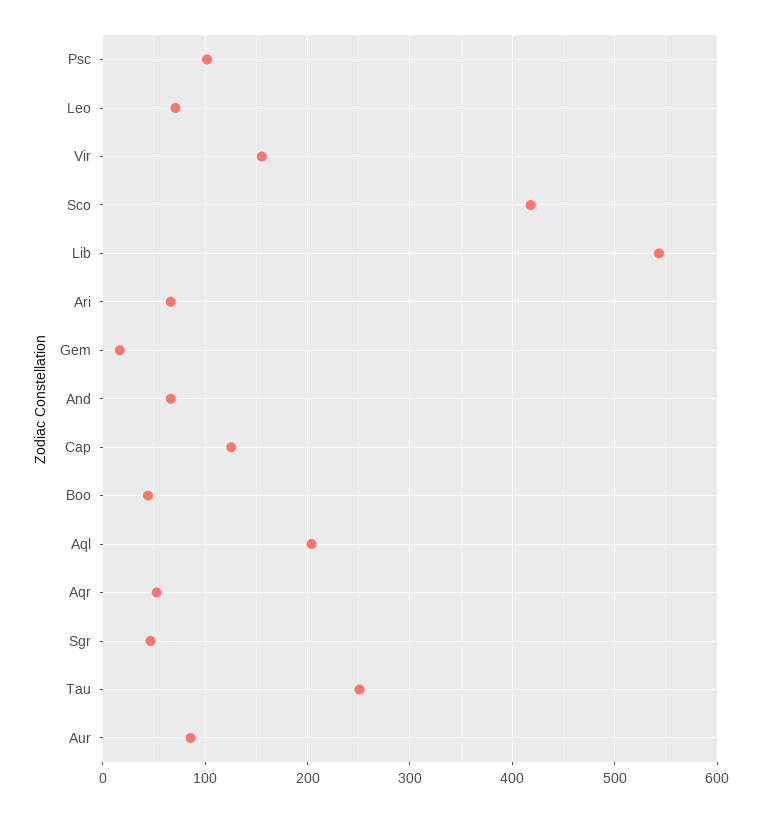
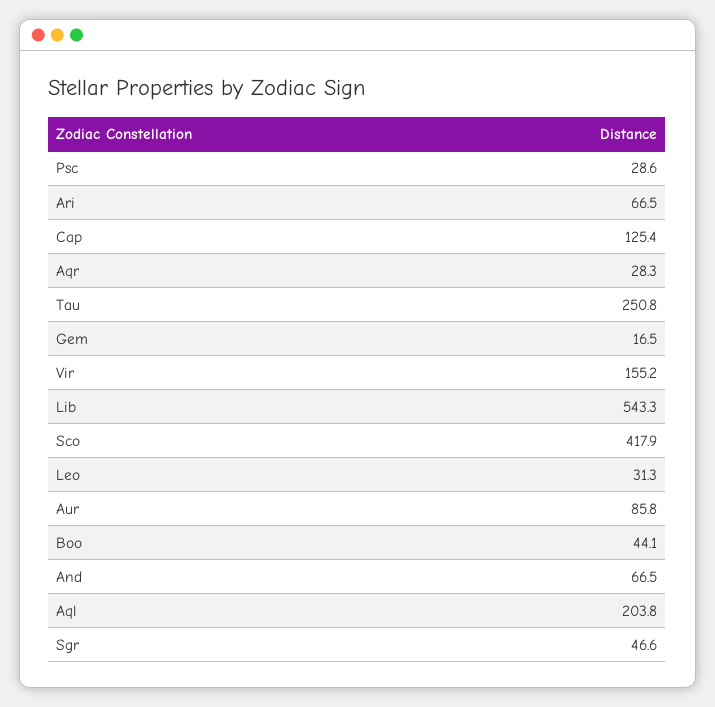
Psc: 100 -> 28.6
Leo: 70 -> 31.3
Aqr: 50 -> 28.3

